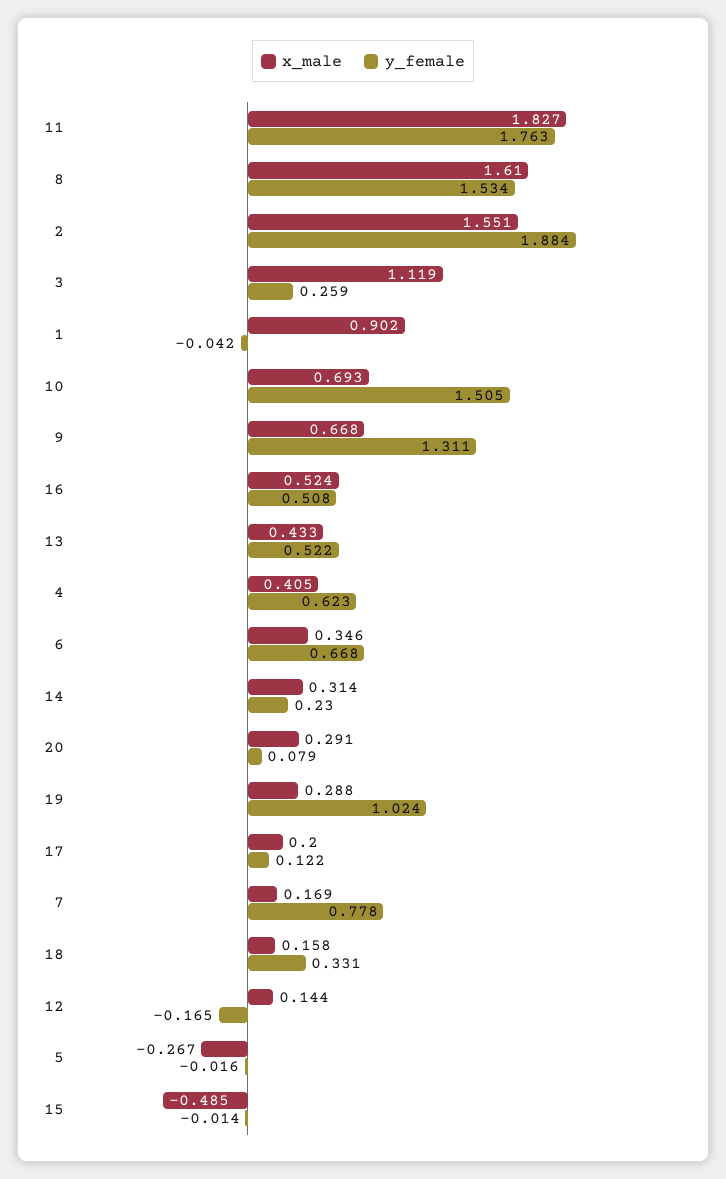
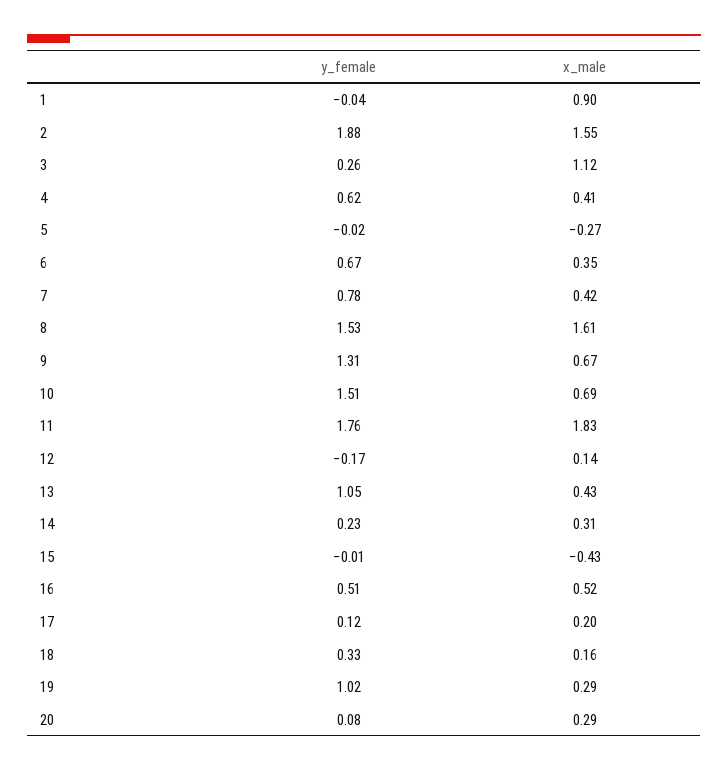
y_female, 13: 0.522 -> 1.05
x_male, 7: 0.169 -> 0.42
x_male, 15: -0.485 -> -0.43

